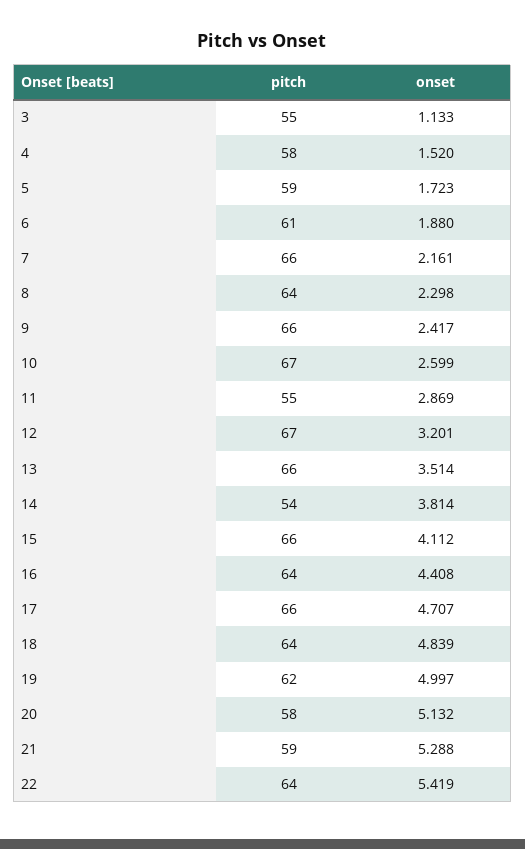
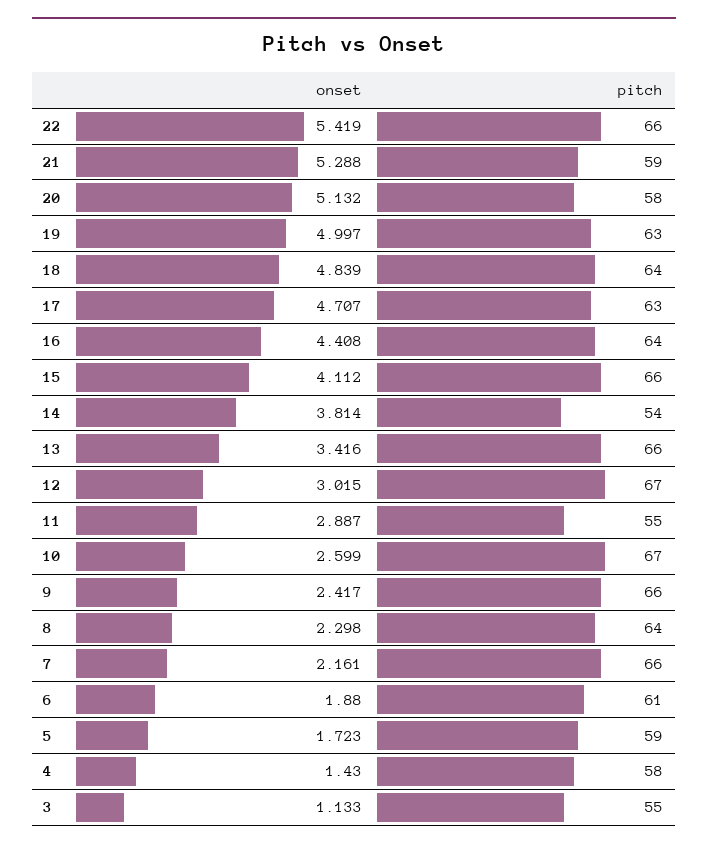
onset, 4: 1.52 -> 1.43
onset, 11: 2.869 -> 2.887
onset, 12: 3.201 -> 3.015
onset, 13: 3.514 -> 3.416
pitch, 17: 66 -> 63
pitch, 19: 62 -> 63
pitch, 22: 64 -> 66

